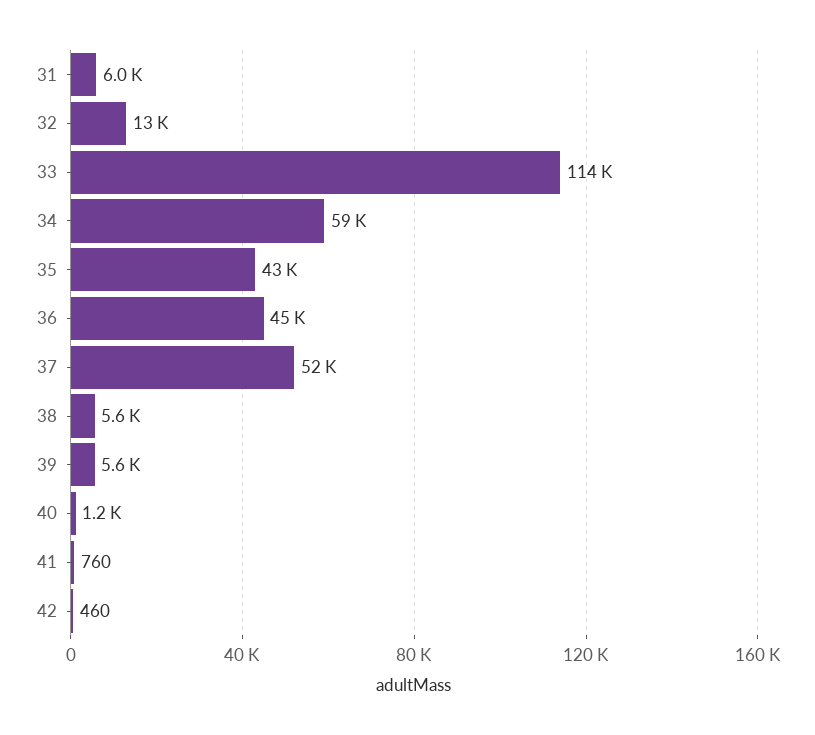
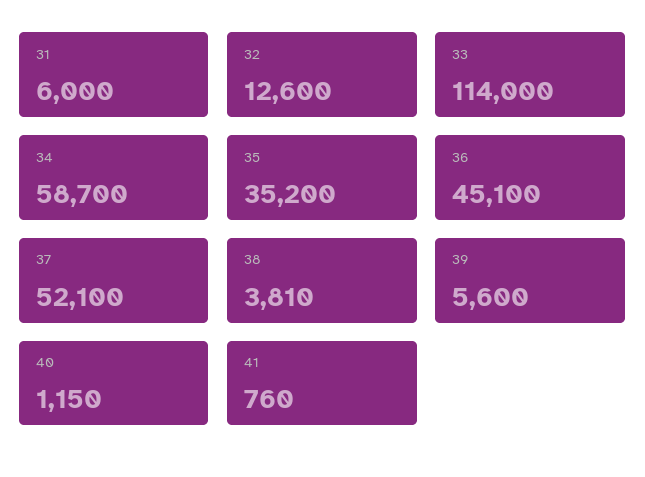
35: 43000 -> 35200
38: 5600 -> 3810
42: 460 -> none

